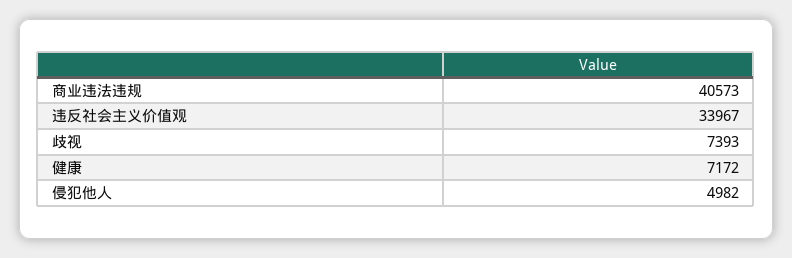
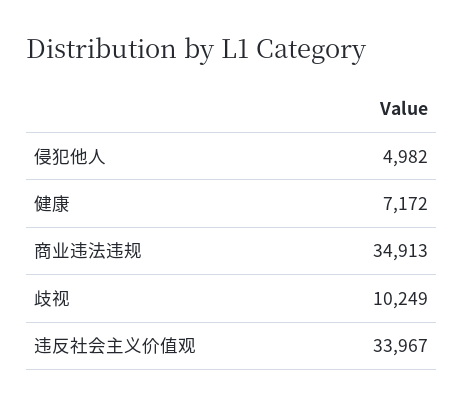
商业违法违规: 40573 -> 34913
歧视: 7393 -> 10249

